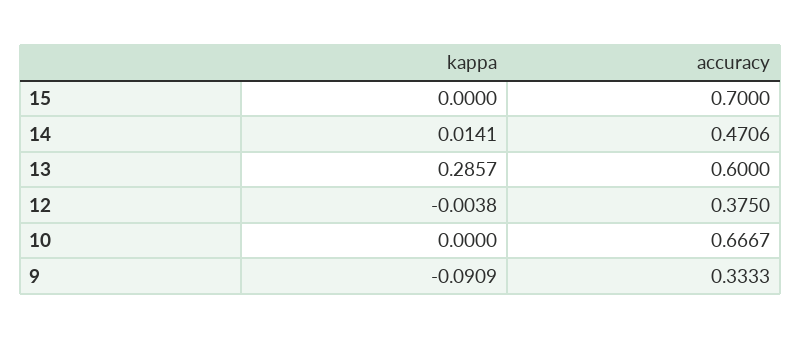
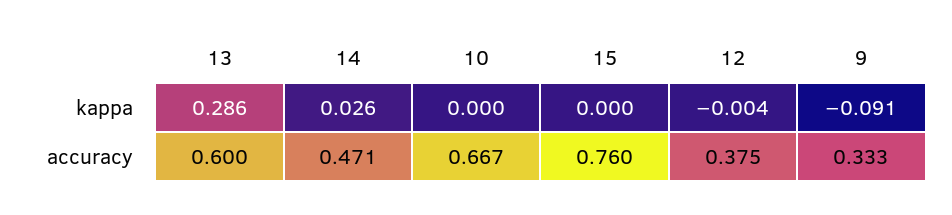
accuracy, 15: 0.7 -> 0.76
kappa, 14: 0.0141 -> 0.026

